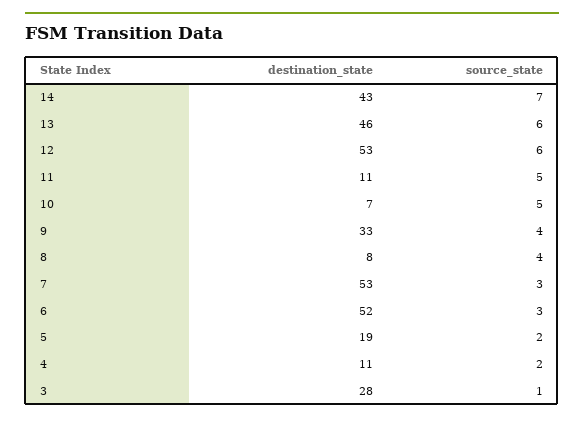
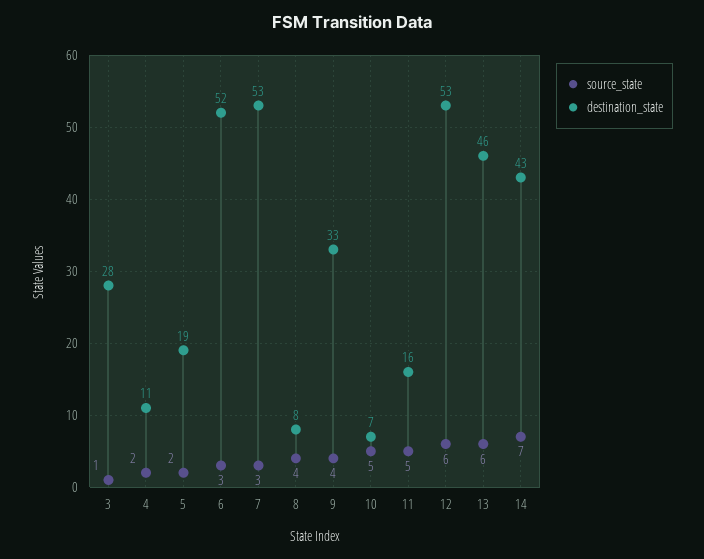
destination_state, 11: 11 -> 16

